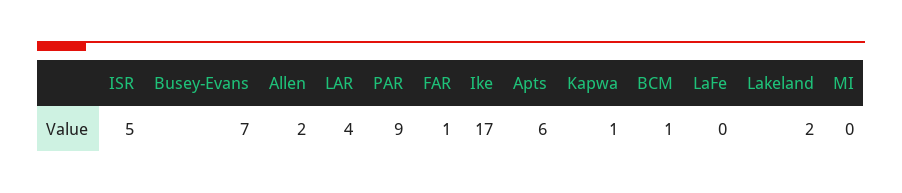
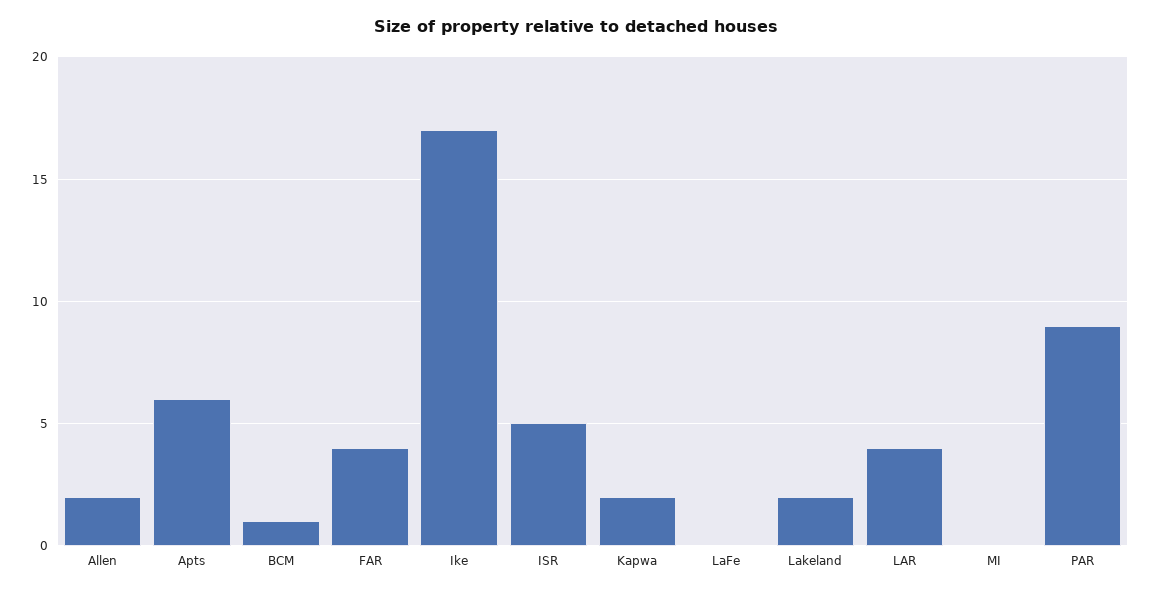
Busey-Evans: 7 -> none
FAR: 1 -> 4
Kapwa: 1 -> 2

